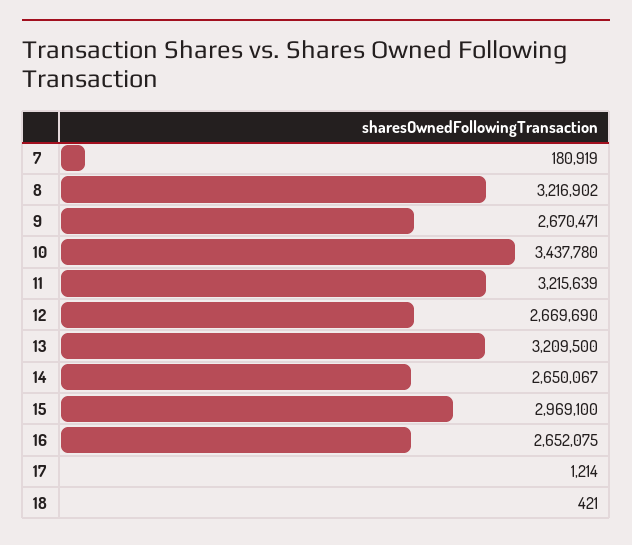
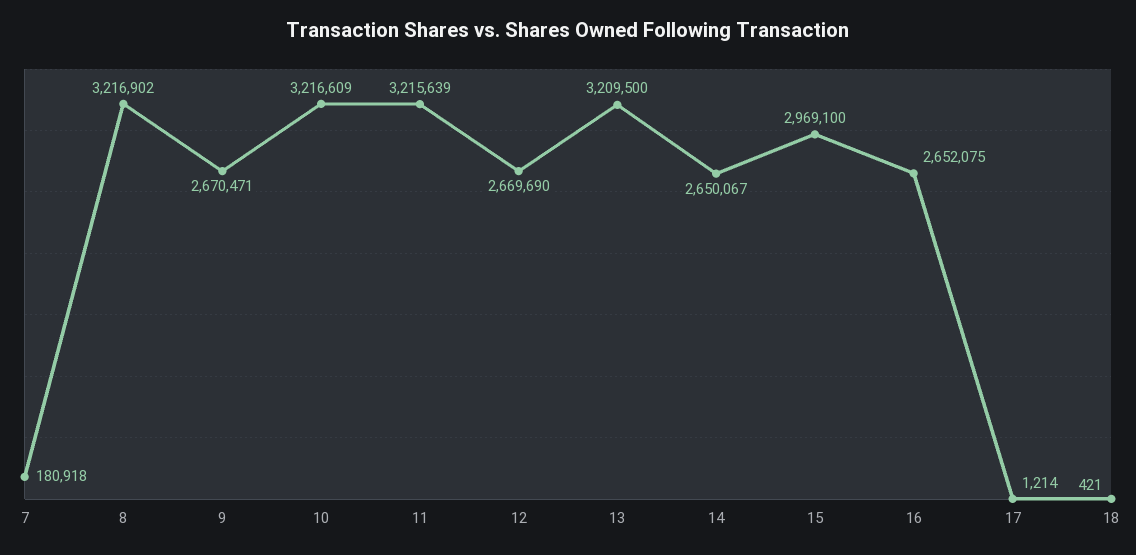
7: 180919 -> 180918
10: 3437780 -> 3216609

